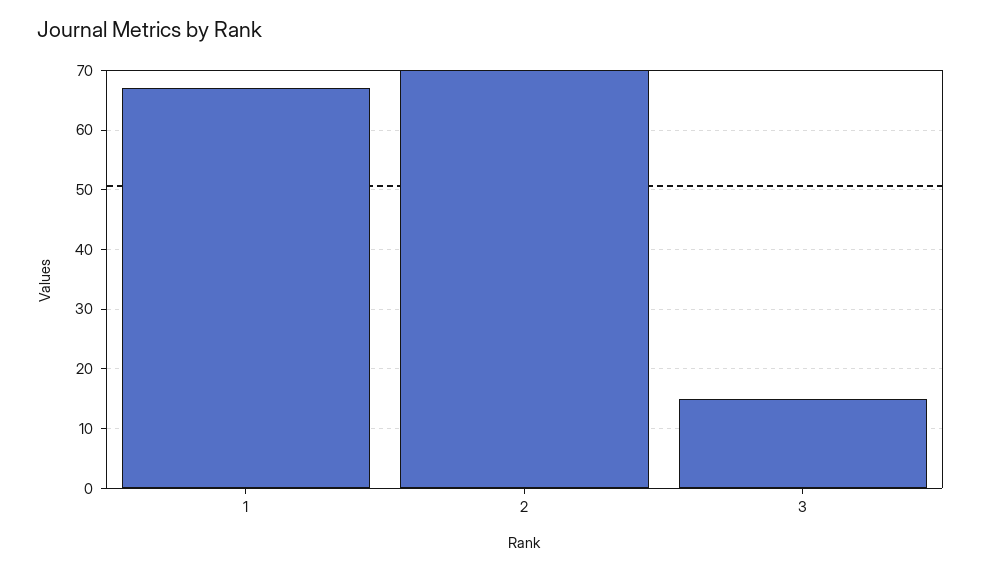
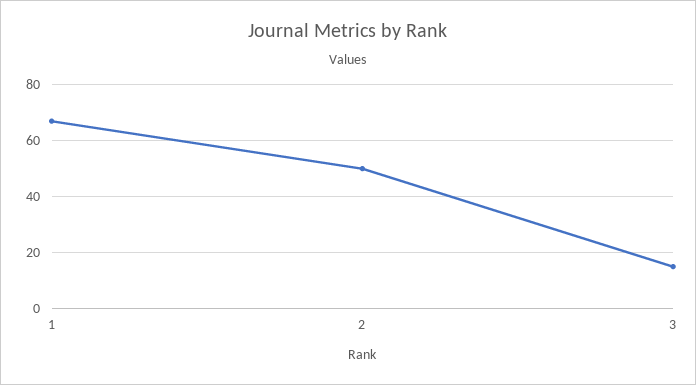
2: 70 -> 50

